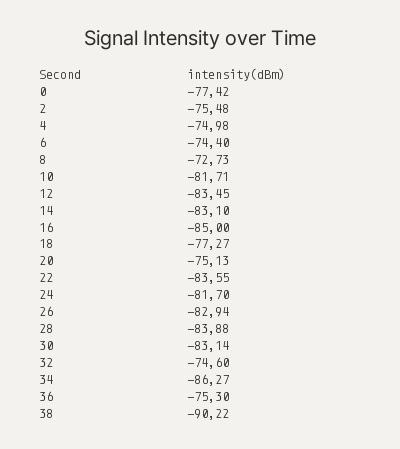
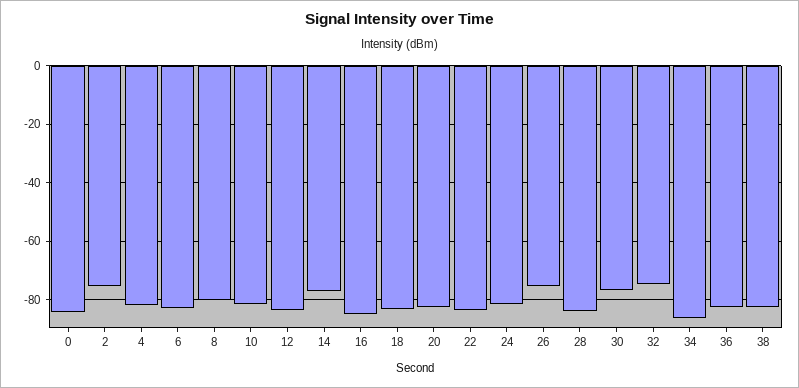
0: -77.42 -> -85
4: -74.98 -> -82.5
6: -74.4 -> -82.5
8: -72.73 -> -80
14: -83.1 -> -77.5
18: -77.27 -> -82.5
20: -75.13 -> -82.5
26: -82.94 -> -75
30: -83.14 -> -77.5
36: -75.3 -> -82.5
38: -90.22 -> -82.5

